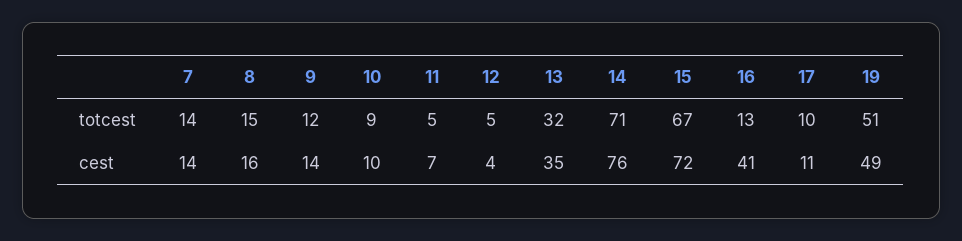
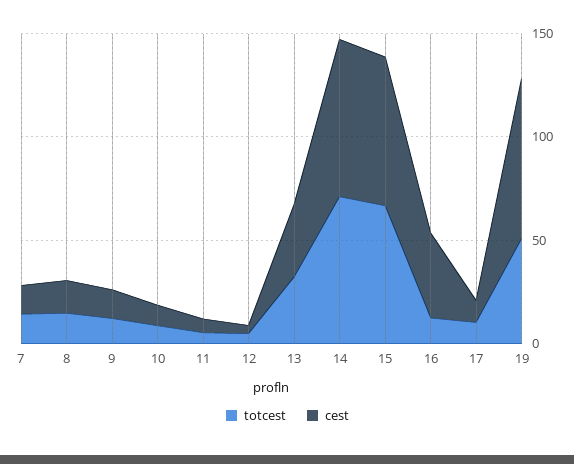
cest, 19: 49 -> 80

